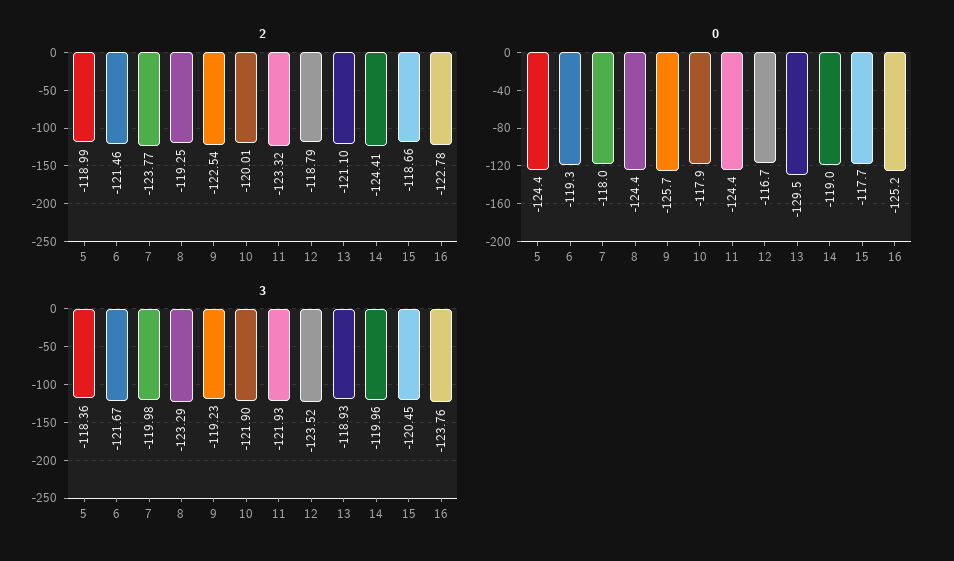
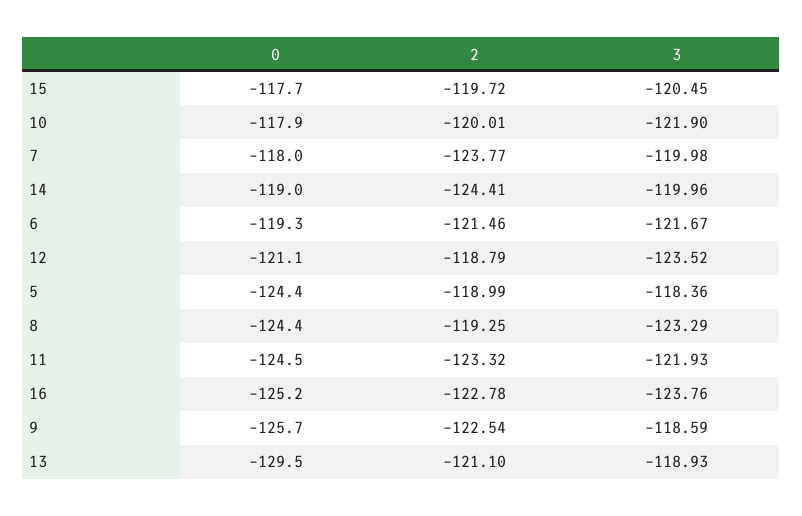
2, 15: -118.66 -> -119.72
0, 11: -124.4 -> -124.5
0, 12: -116.7 -> -121.1
3, 9: -119.23 -> -118.59

